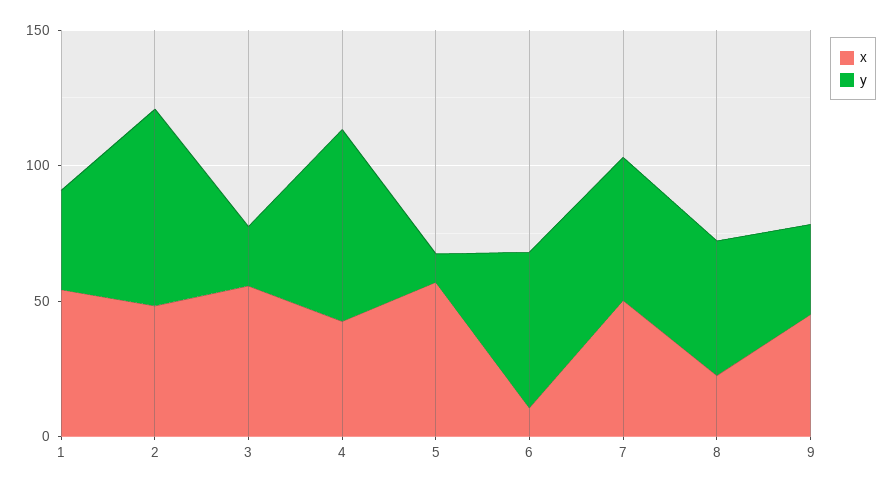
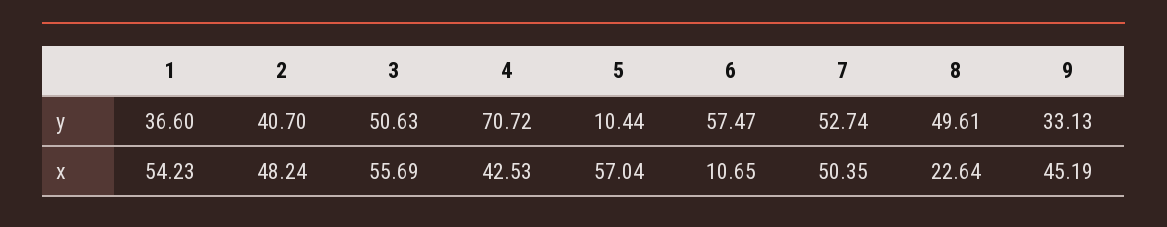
y, 2: 70 -> 40.7
y, 3: 20 -> 50.63

